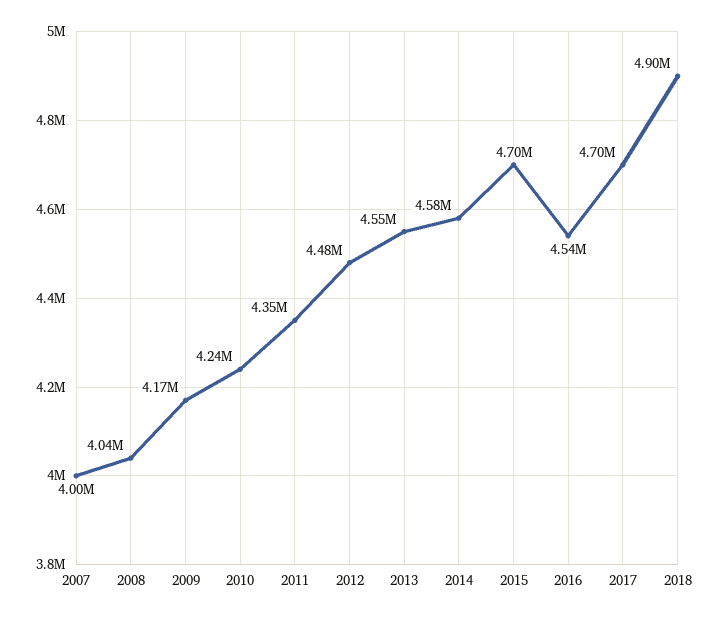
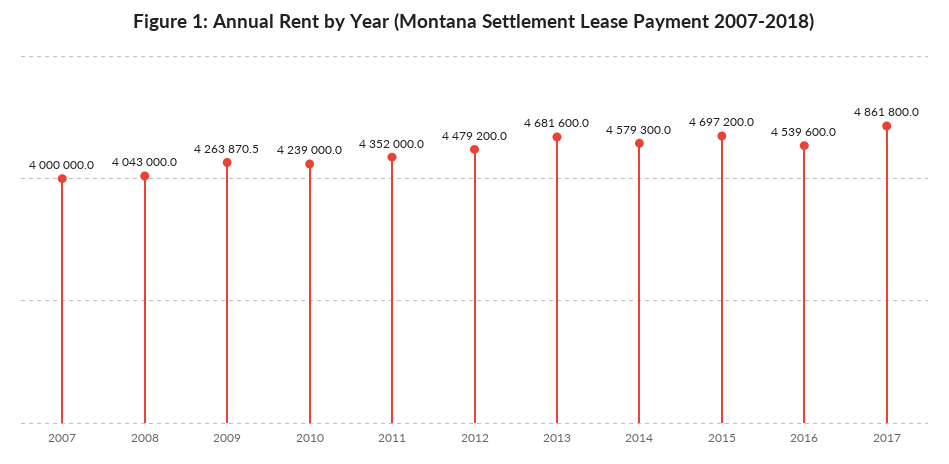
2009: 4170000 -> 4263870.5
2013: 4550000 -> 4681600
2017: 4700000 -> 4861800
2018: 4900000 -> none

